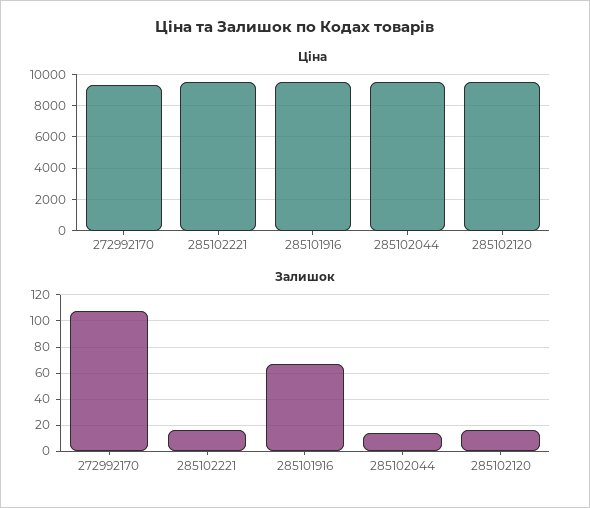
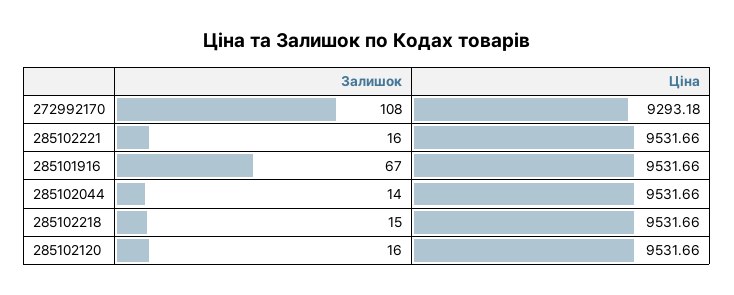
Залишок, 285102218: none -> 15
Ціна, 285102218: none -> 9531.66

